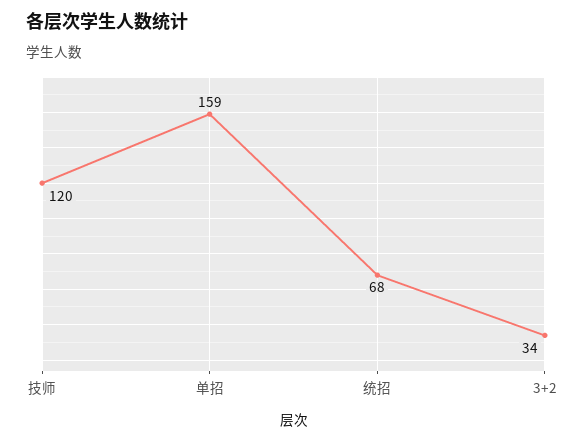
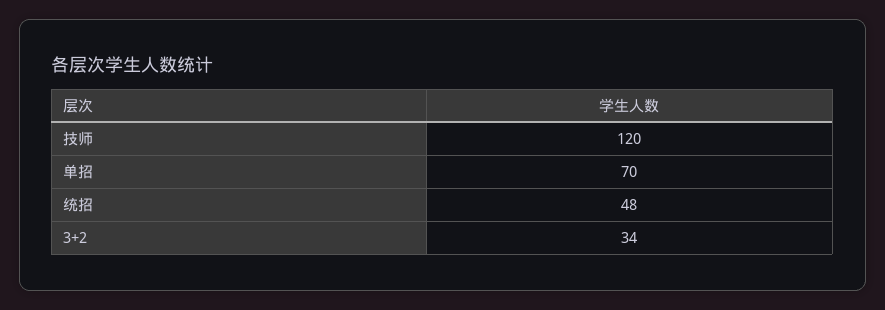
单招: 159 -> 70
统招: 68 -> 48

